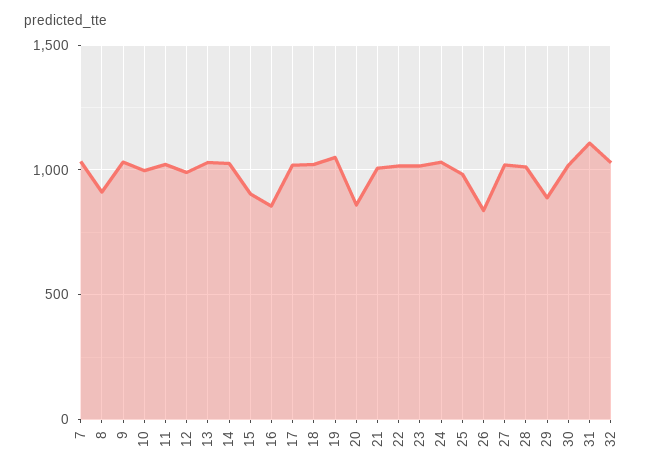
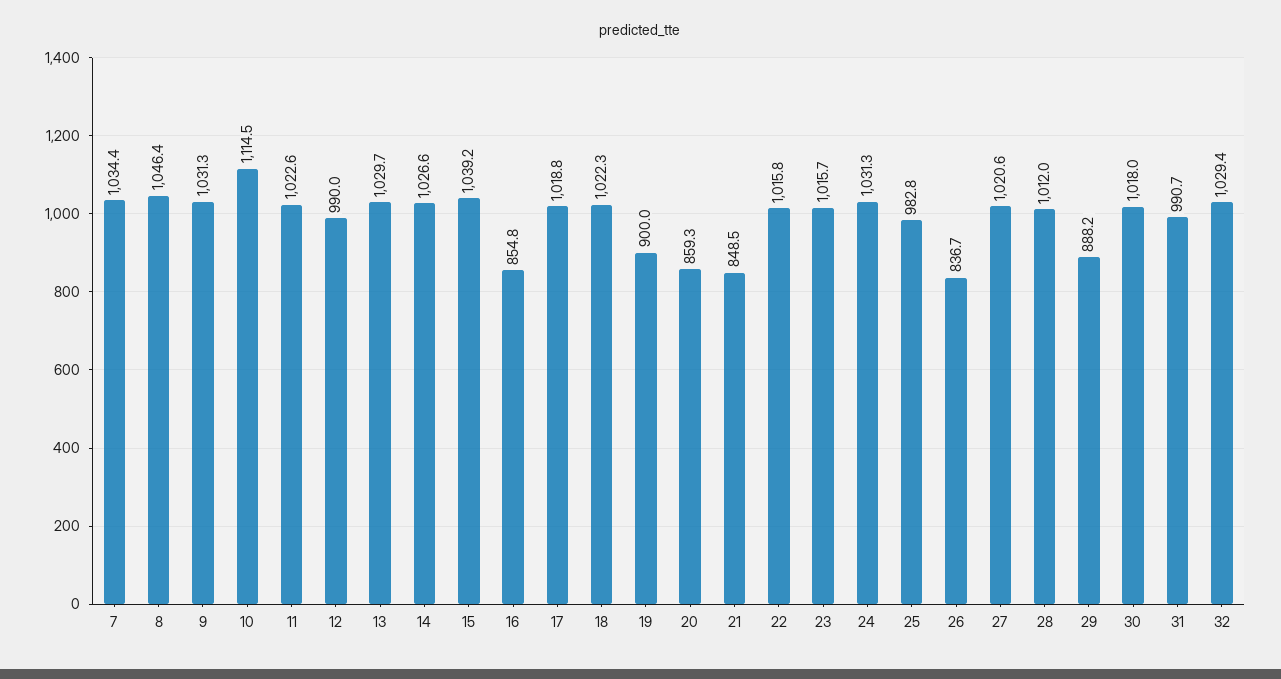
8: 900 -> 1046.4
10: 1000 -> 1114.5
15: 900 -> 1039.2
19: 1050 -> 900
21: 1000 -> 848.5
31: 1100 -> 990.7

